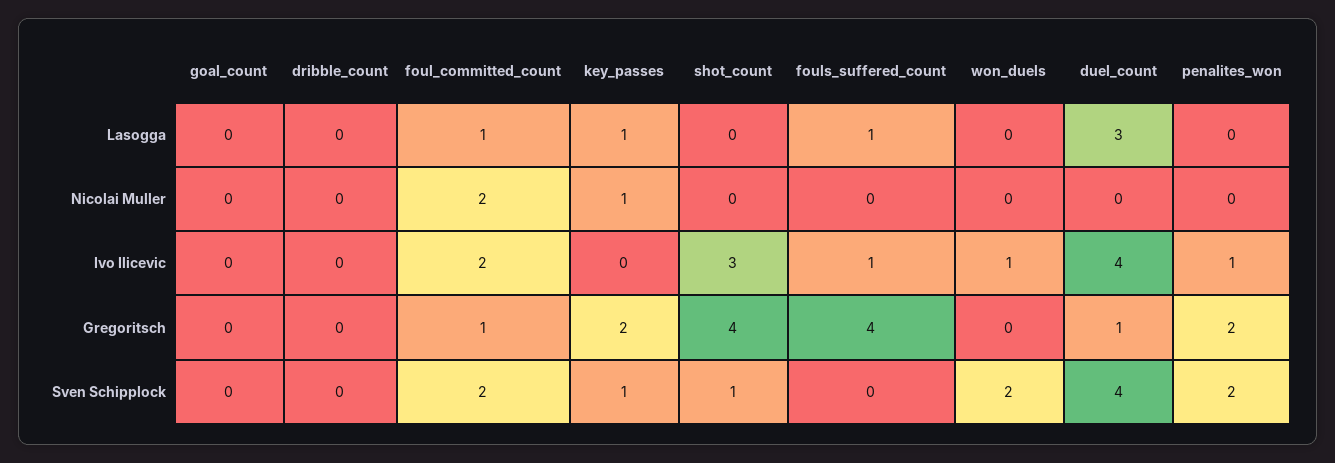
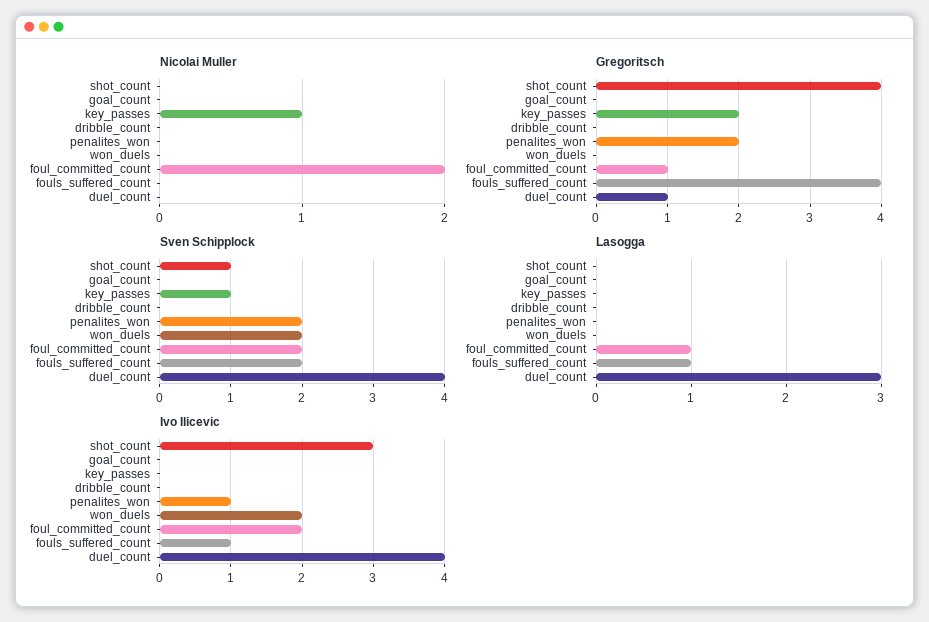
Lasogga, key_passes: 1 -> 0
Ivo Ilicevic, won_duels: 1 -> 2
Sven Schipplock, fouls_suffered_count: 0 -> 2

